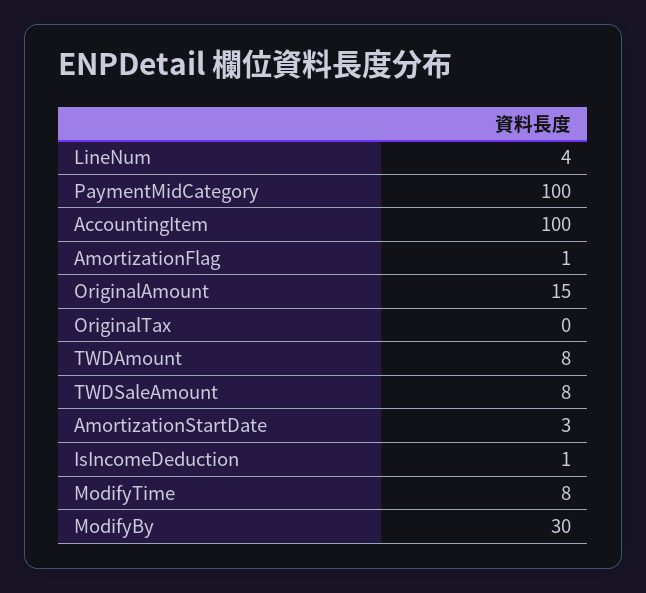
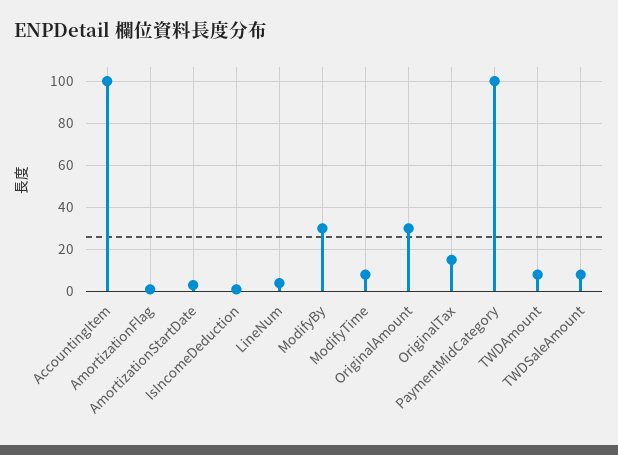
OriginalAmount: 15 -> 30
OriginalTax: 0 -> 15

